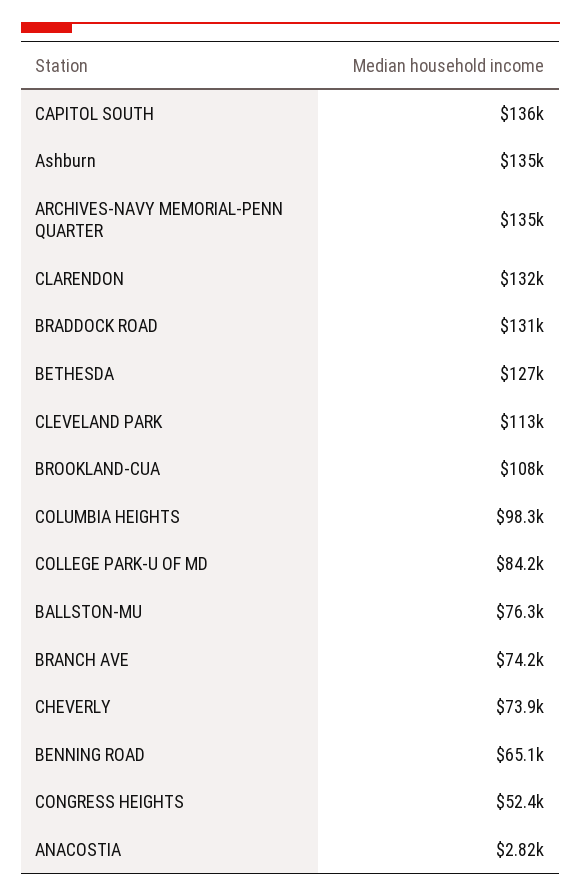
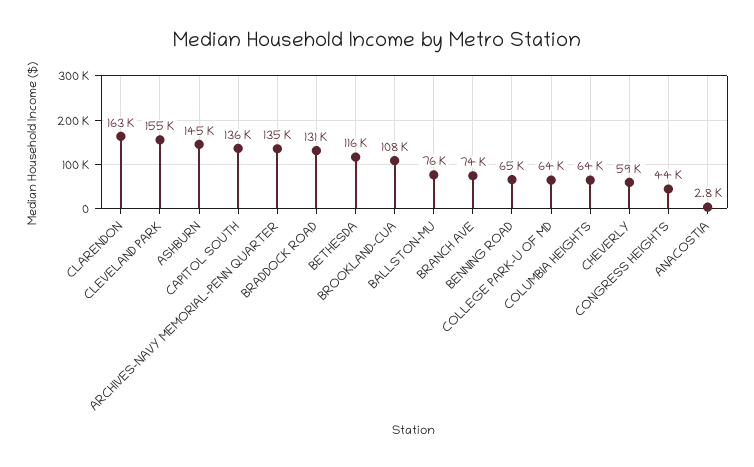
Ashburn: 135000 -> 145000
CLARENDON: 132000 -> 163000
BETHESDA: 127000 -> 116000
CLEVELAND PARK: 113000 -> 155000
COLUMBIA HEIGHTS: 98300 -> 64000
COLLEGE PARK-U OF MD: 84200 -> 64000
CHEVERLY: 73900 -> 59000
CONGRESS HEIGHTS: 52400 -> 44000

